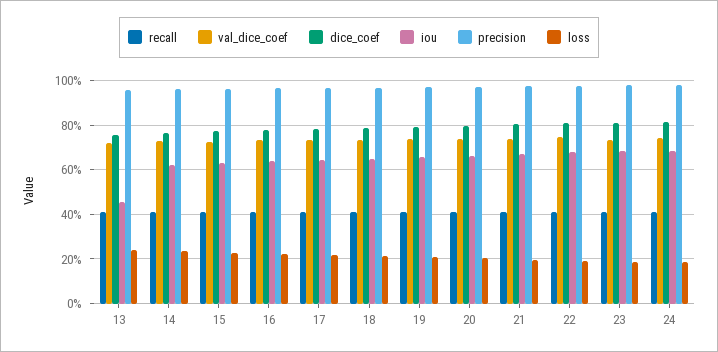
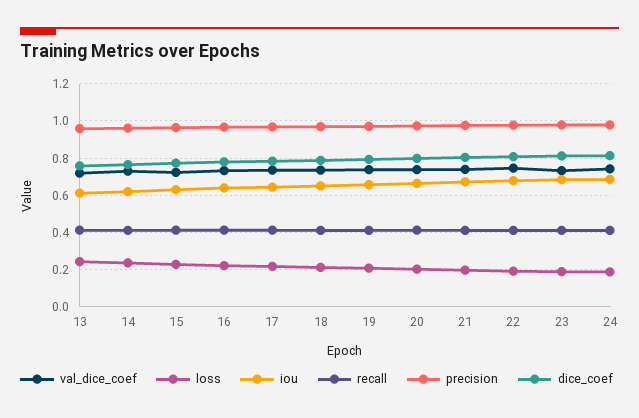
iou, 13: 0.45 -> 0.6

